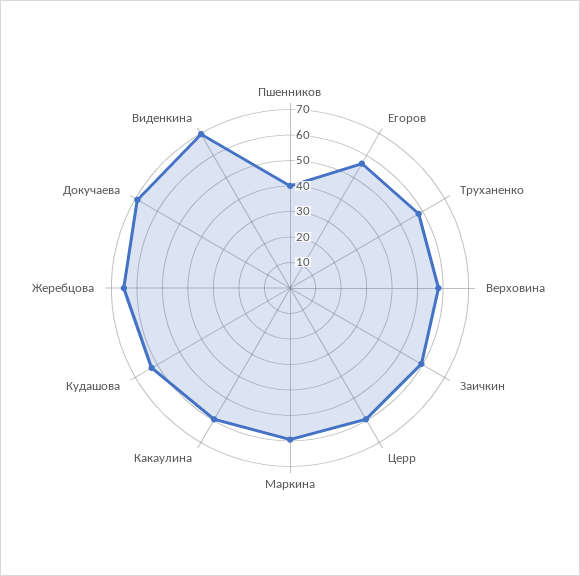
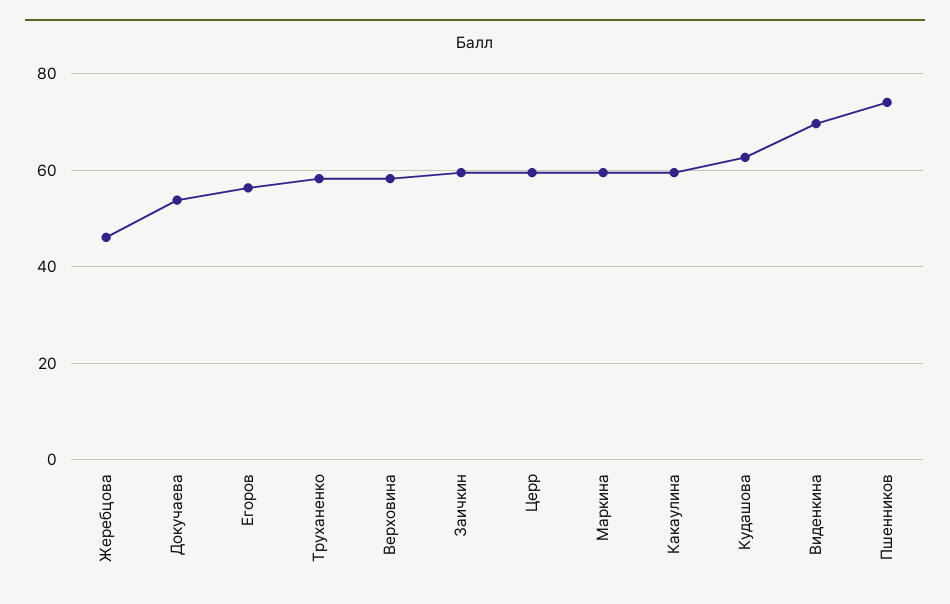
Пшенников: 40 -> 74
Жеребцова: 65 -> 46
Докучаева: 70 -> 54

